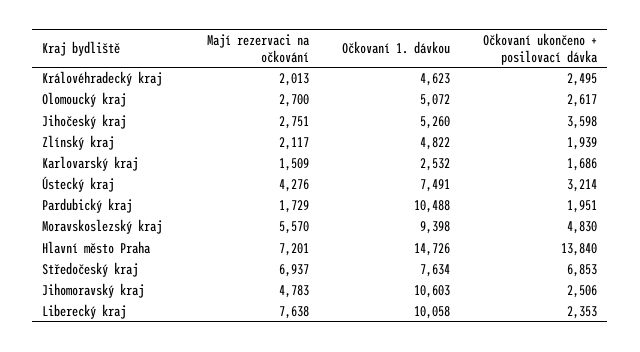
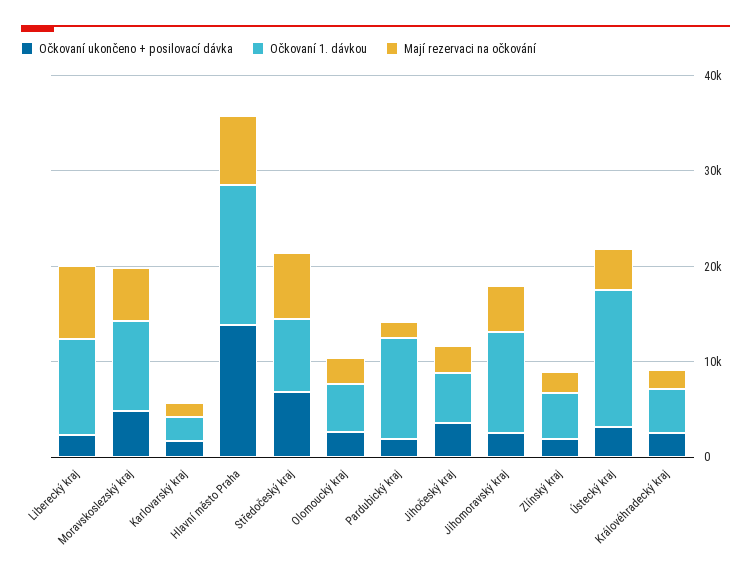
Očkovaní 1. dávkou, Ústecký kraj: 7491 -> 14000

